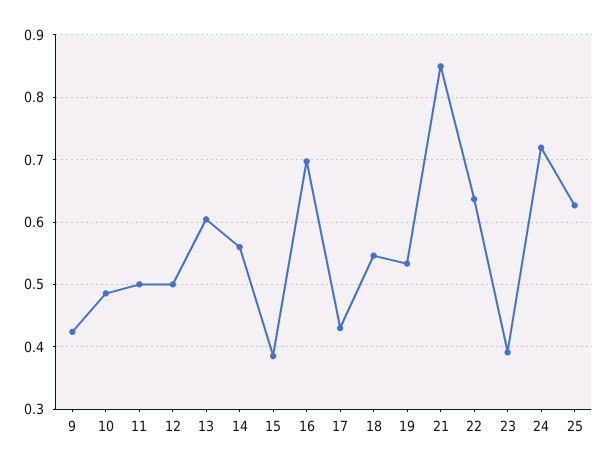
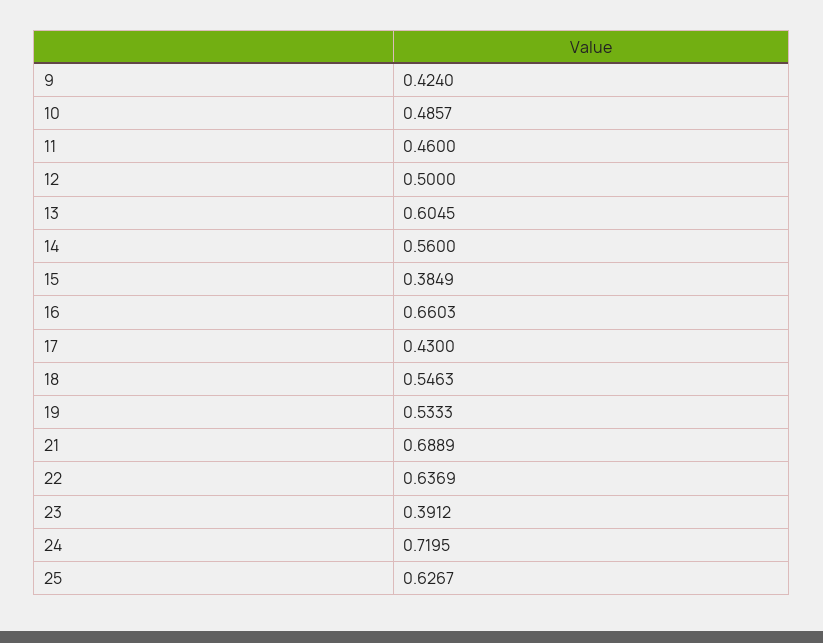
11: 0.5 -> 0.46
16: 0.7 -> 0.6603
21: 0.85 -> 0.6889

